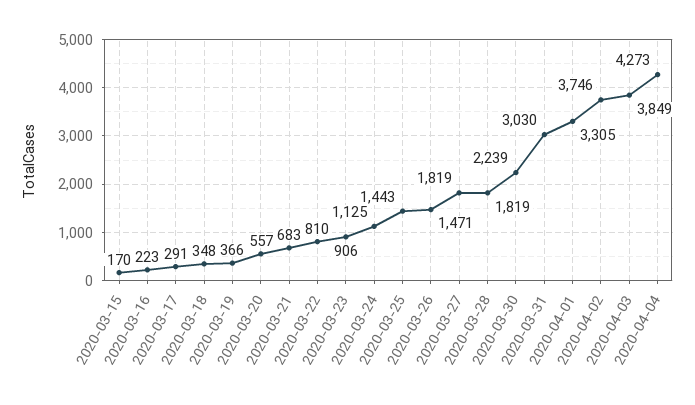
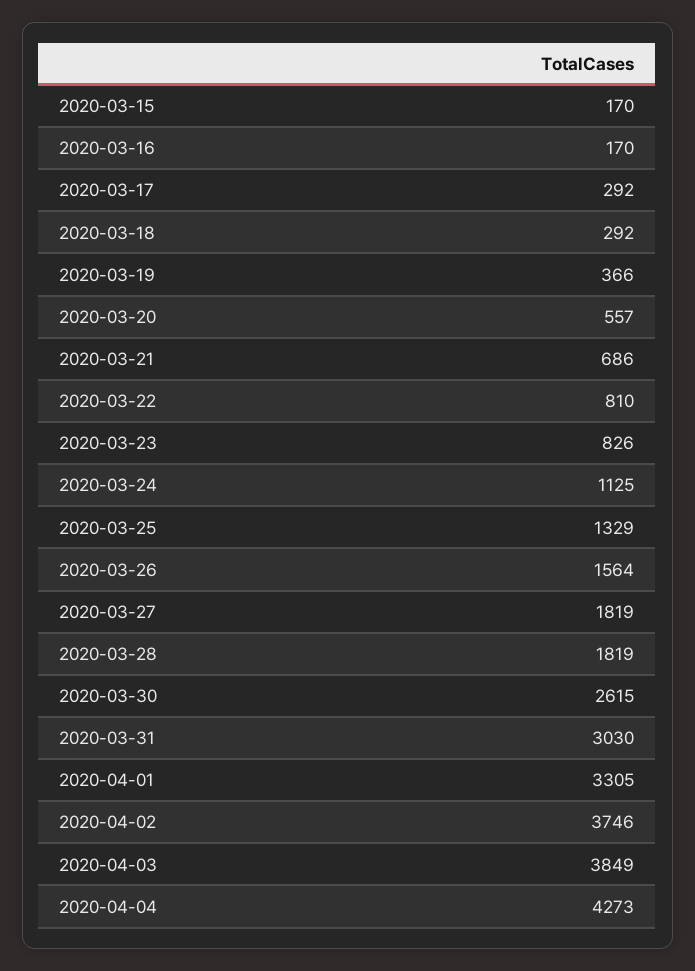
2020-03-16: 223 -> 170
2020-03-17: 291 -> 292
2020-03-18: 348 -> 292
2020-03-21: 683 -> 686
2020-03-23: 906 -> 826
2020-03-25: 1443 -> 1329
2020-03-26: 1471 -> 1564
2020-03-30: 2239 -> 2615

